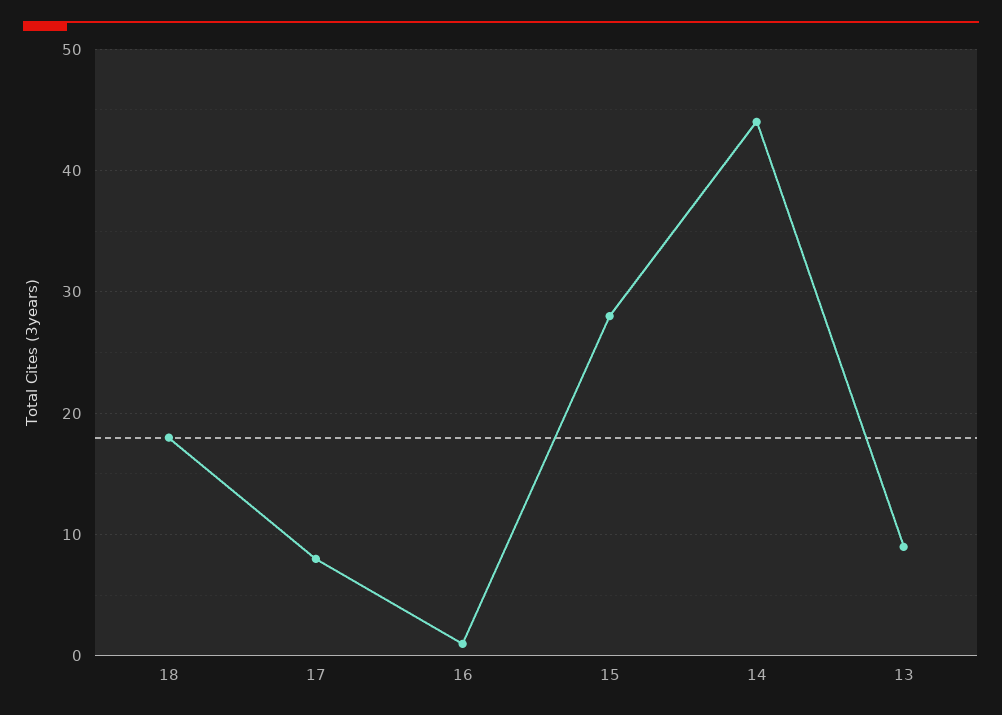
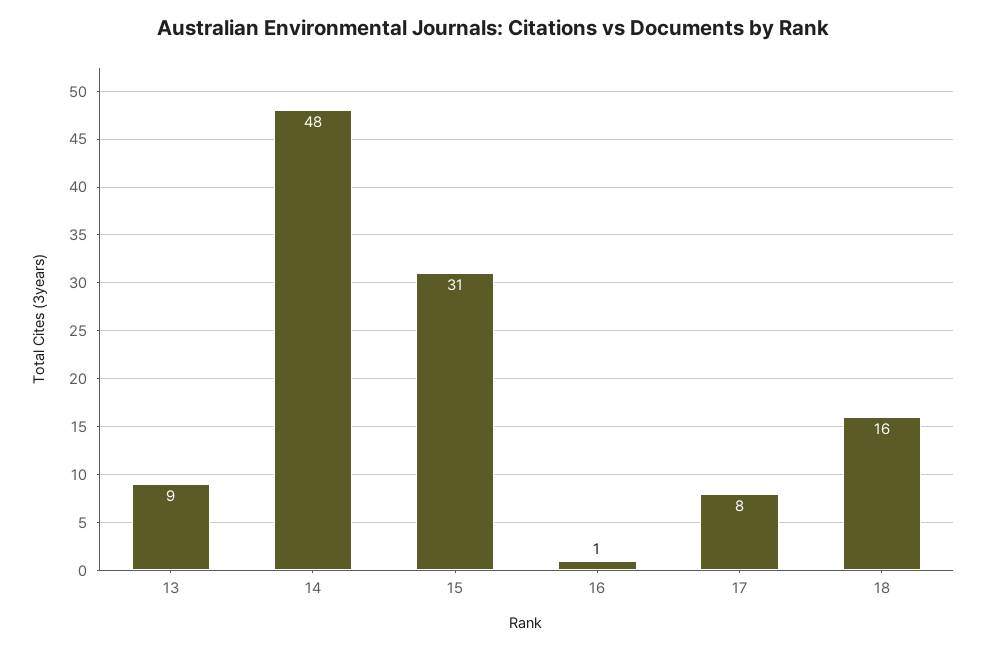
18: 18 -> 16
15: 28 -> 31
14: 44 -> 48

